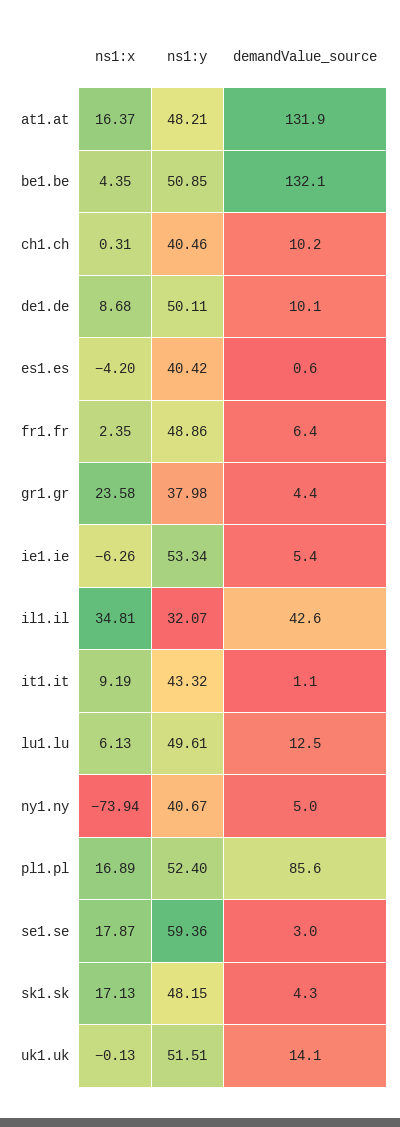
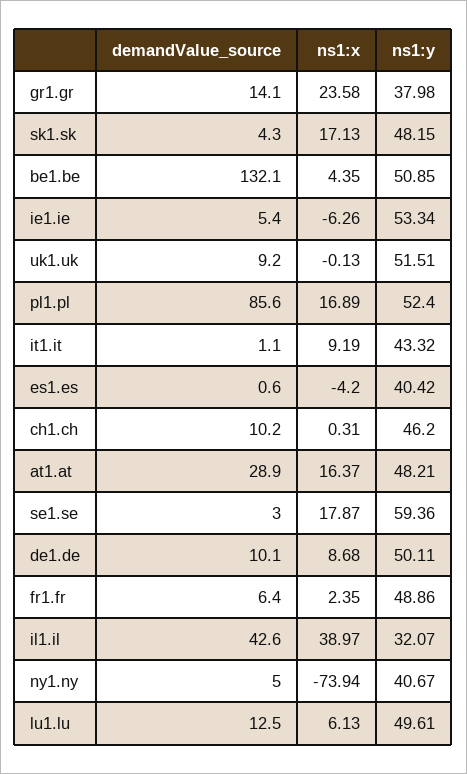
demandValue_source, at1.at: 131.9 -> 28.9
ns1:y, ch1.ch: 40.46 -> 46.2
demandValue_source, gr1.gr: 4.4 -> 14.1
ns1:x, il1.il: 34.81 -> 38.97
demandValue_source, uk1.uk: 14.1 -> 9.2

